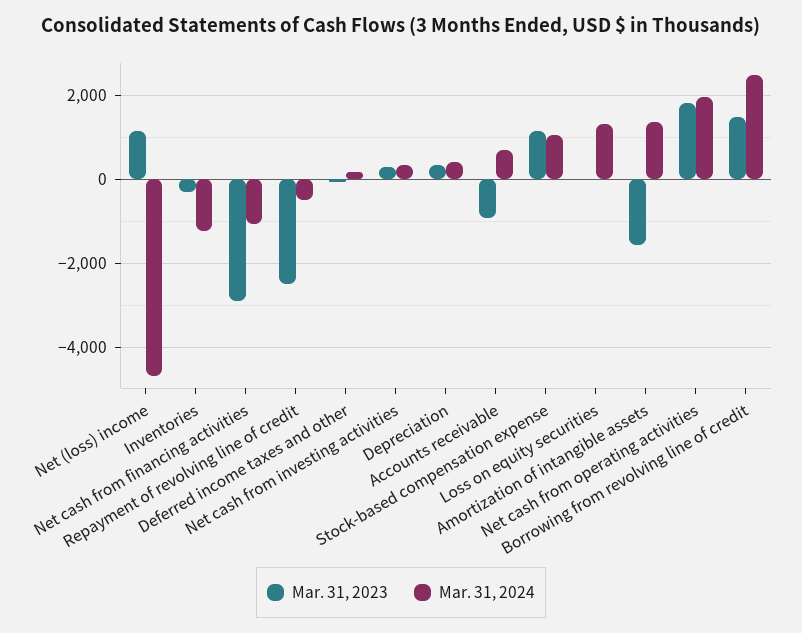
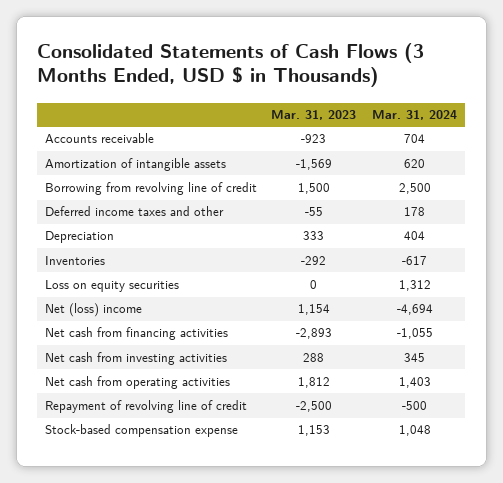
Mar. 31, 2024, Inventories: -1200 -> -617
Mar. 31, 2024, Amortization of intangible assets: 1400 -> 620
Mar. 31, 2024, Net cash from operating activities: 2000 -> 1403

